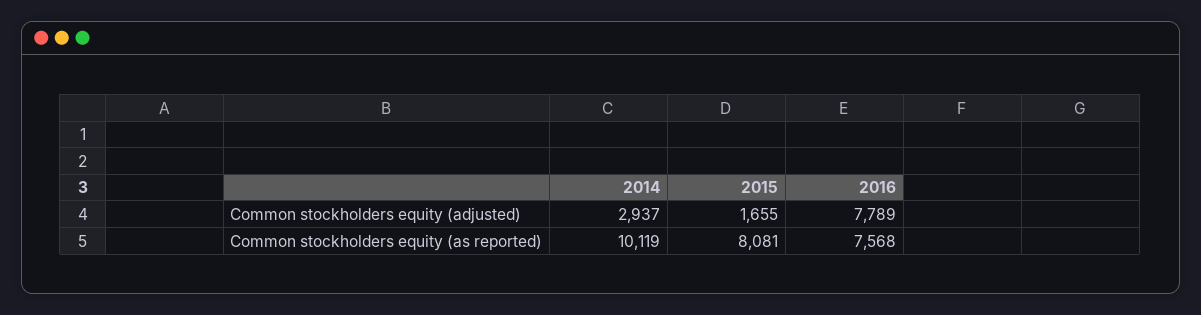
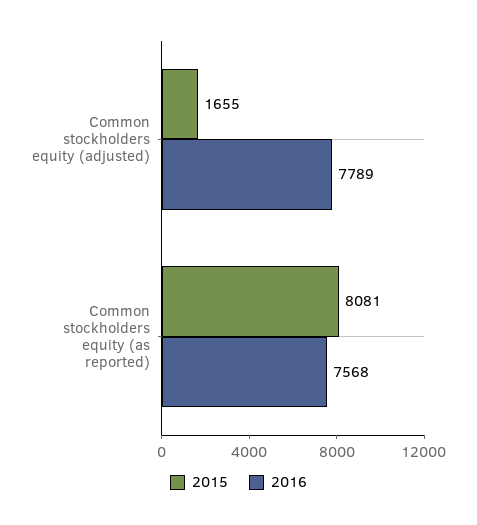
2014, Common stockholders equity (adjusted): 2937 -> none
2014, Common stockholders equity (as reported): 10119 -> none

